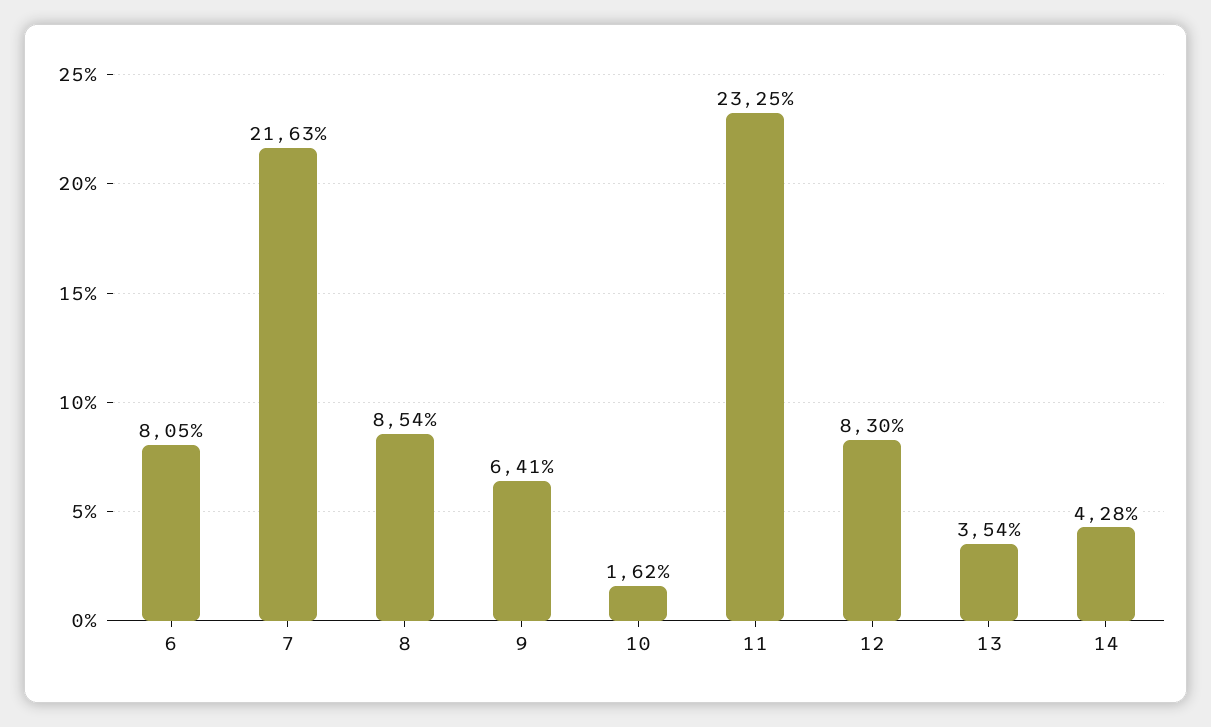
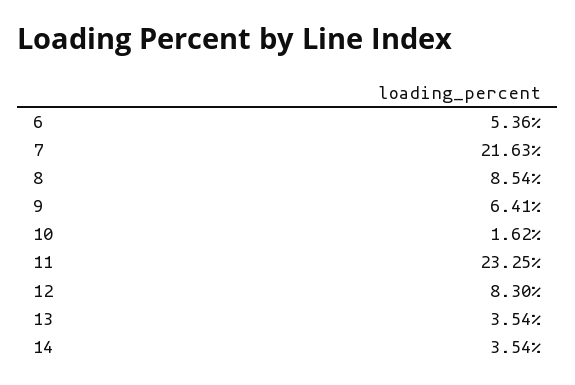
6: 8.05 -> 5.36
14: 4.28 -> 3.54

